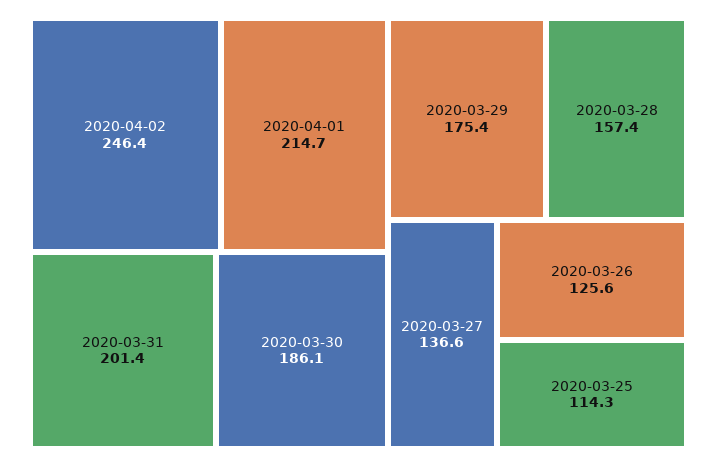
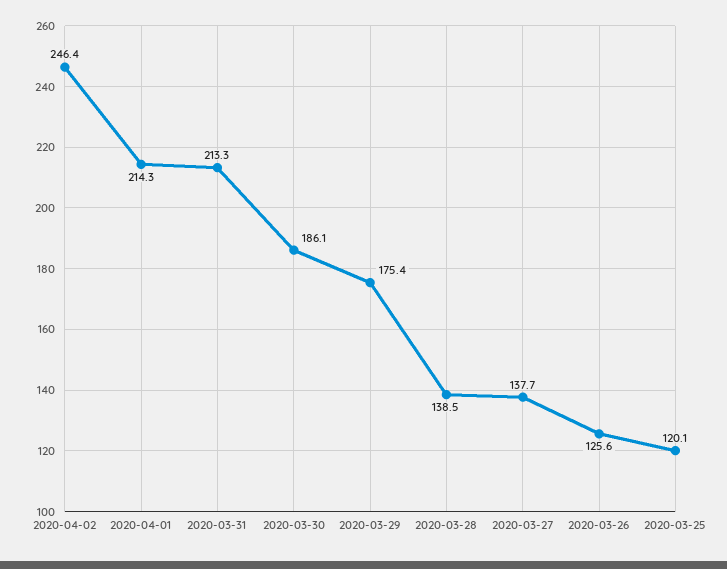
2020-04-01: 214.7 -> 214.3
2020-03-31: 201.4 -> 213.3
2020-03-28: 157.4 -> 138.5
2020-03-27: 136.6 -> 137.7
2020-03-25: 114.3 -> 120.1

